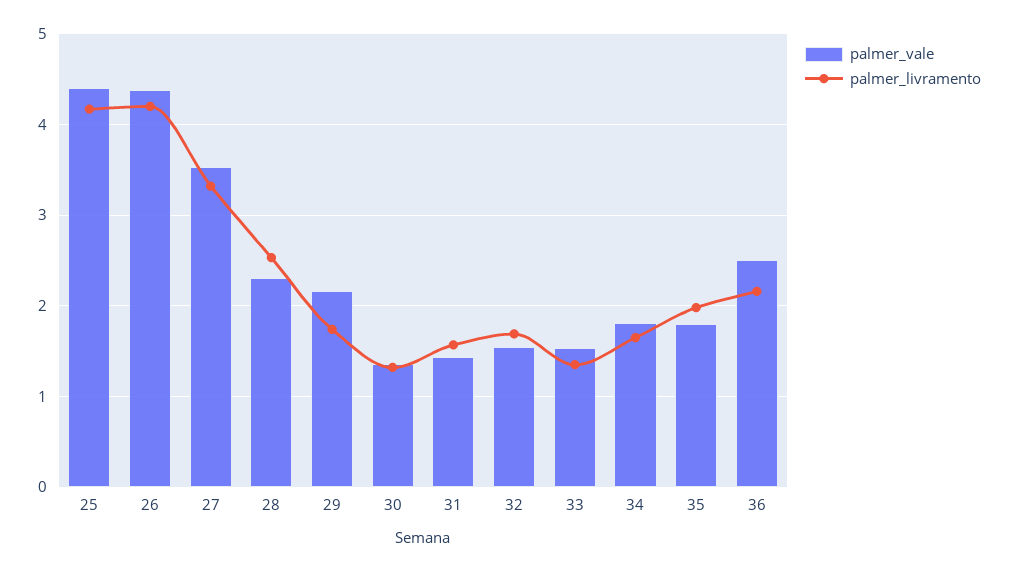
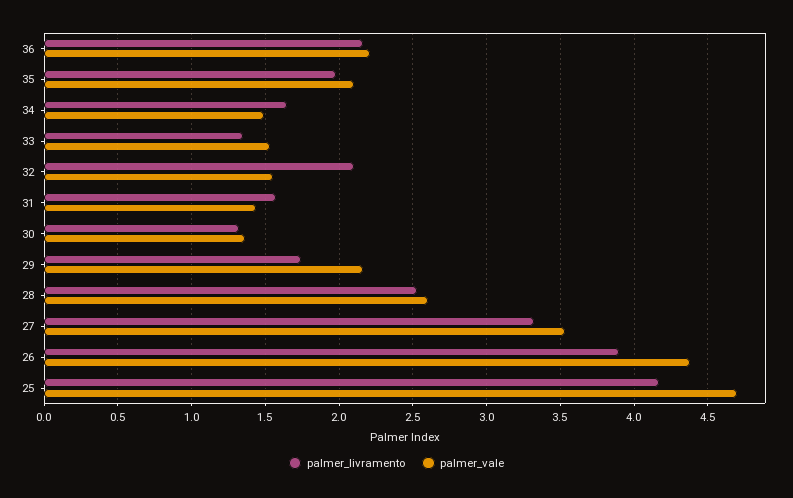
palmer_vale, 25: 4.4 -> 4.7
palmer_livramento, 26: 4.2 -> 3.9
palmer_vale, 28: 2.3 -> 2.6
palmer_livramento, 32: 1.7 -> 2.1
palmer_vale, 34: 1.8 -> 1.5
palmer_vale, 35: 1.8 -> 2.1
palmer_vale, 36: 2.5 -> 2.2

